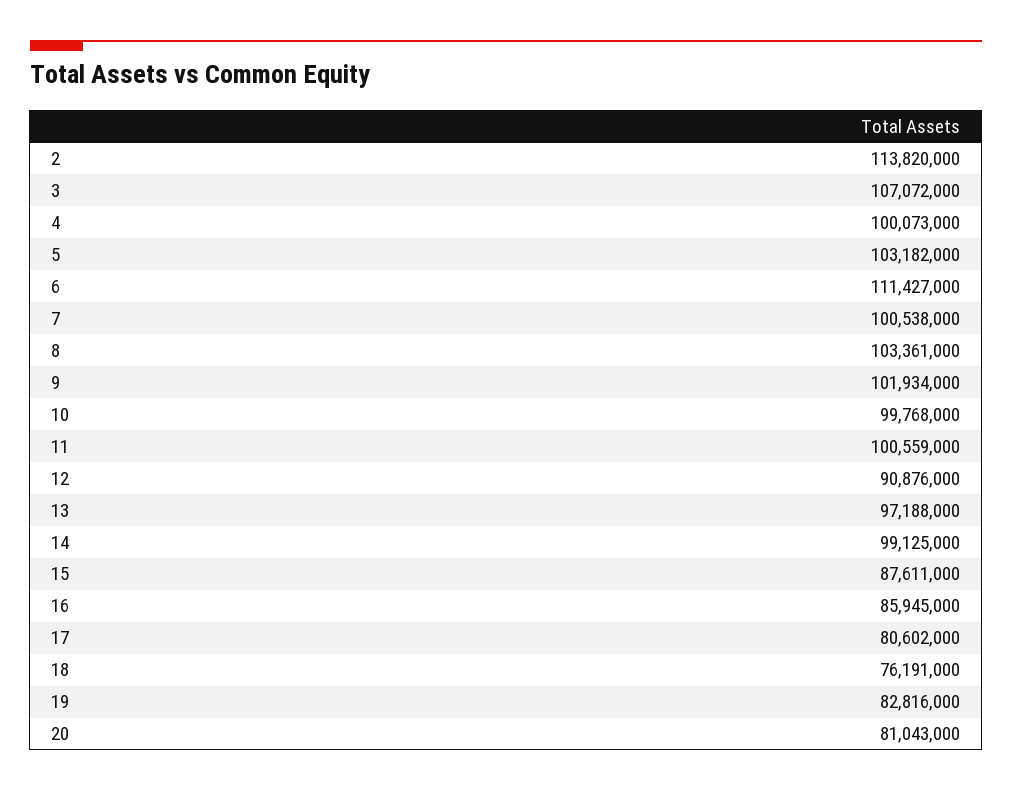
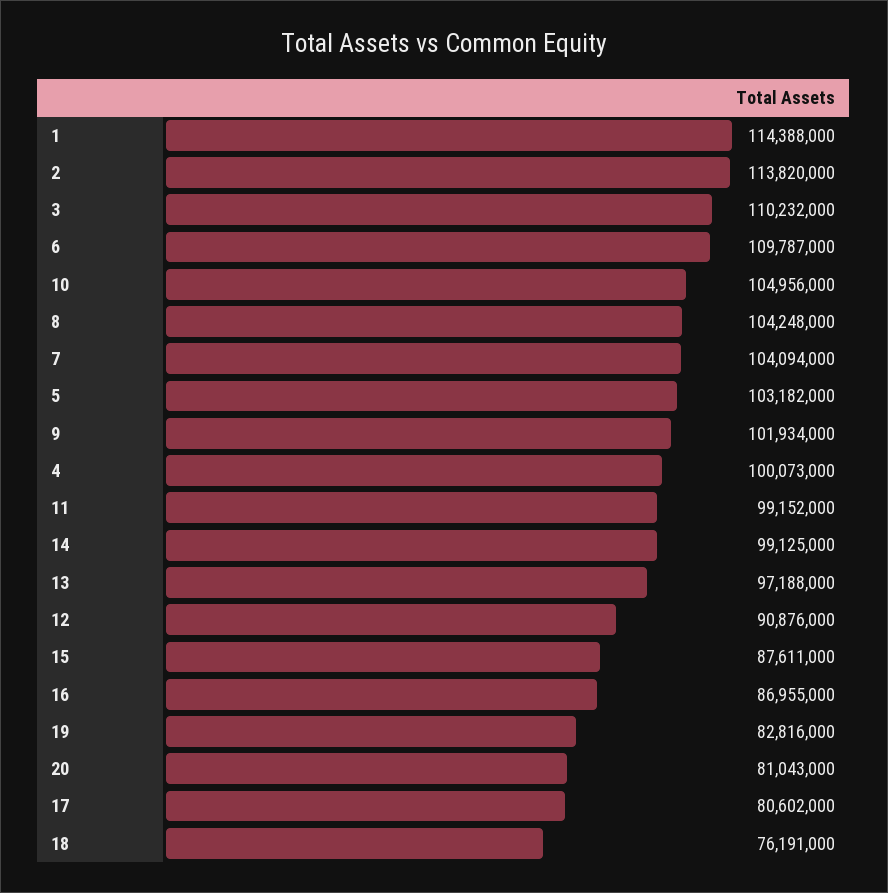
3: 107072000 -> 110232000
6: 111427000 -> 109787000
7: 100538000 -> 104094000
8: 103361000 -> 104248000
10: 99768000 -> 104956000
11: 100559000 -> 99152000
16: 85945000 -> 86955000
1: none -> 114388000

